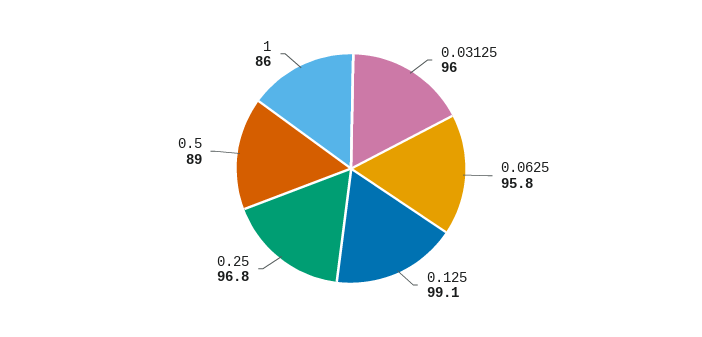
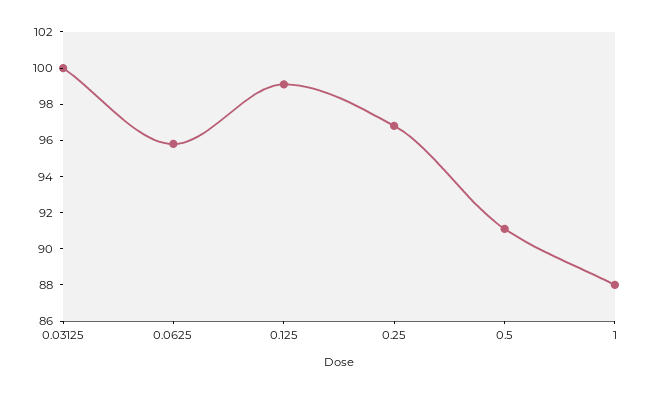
0.03125: 96 -> 100
0.5: 89 -> 91
1: 86 -> 88

